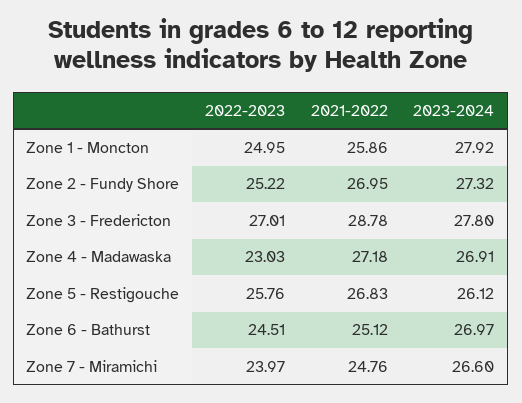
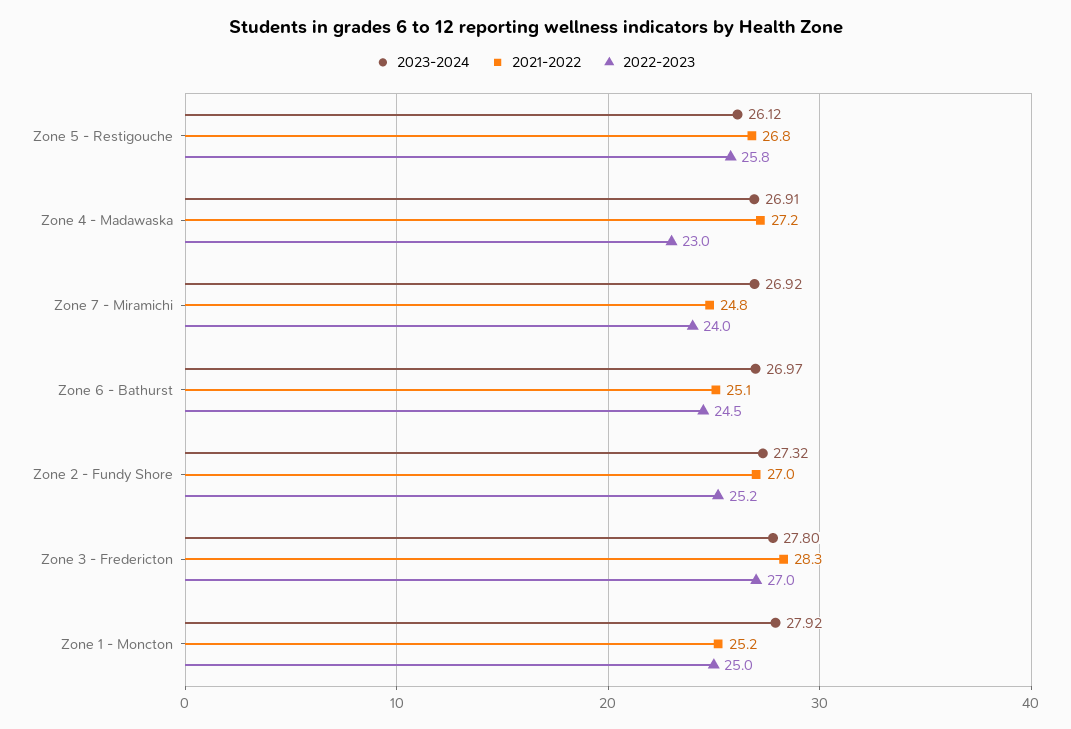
2021-2022, Zone 1 - Moncton: 25.86 -> 25.2
2021-2022, Zone 3 - Fredericton: 28.78 -> 28.3
2023-2024, Zone 7 - Miramichi: 26.6 -> 26.92

